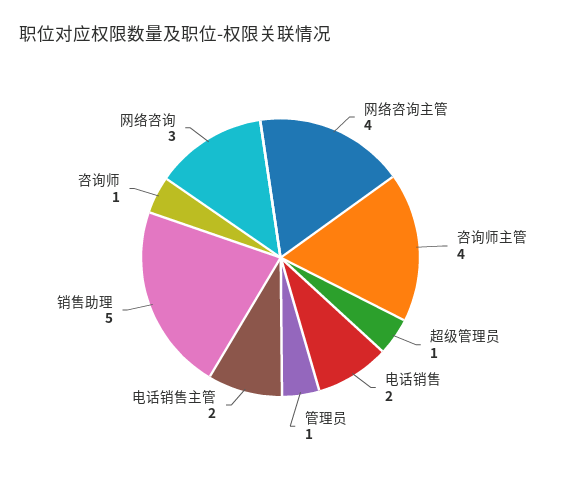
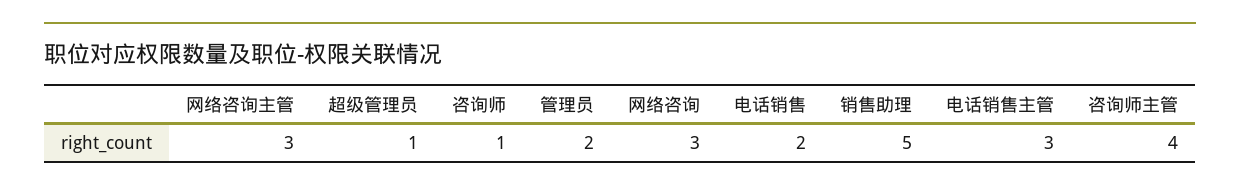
网络咨询主管: 4 -> 3
管理员: 1 -> 2
电话销售主管: 2 -> 3

